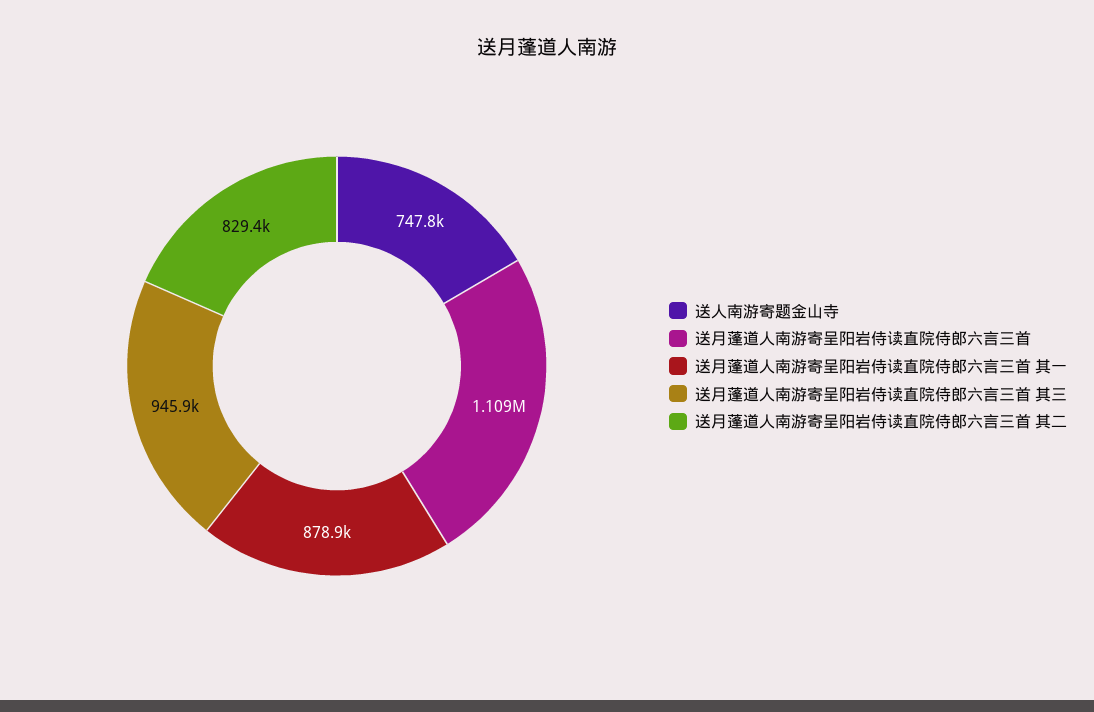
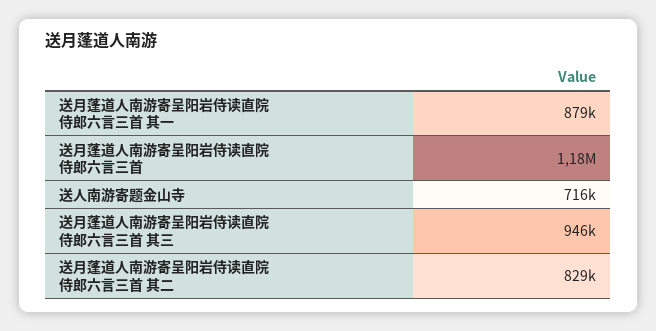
送人南游寄题金山寺: 747800 -> 716000
送月蓬道人南游寄呈阳岩侍读直院侍郎六言三首: 1109000 -> 1180000

